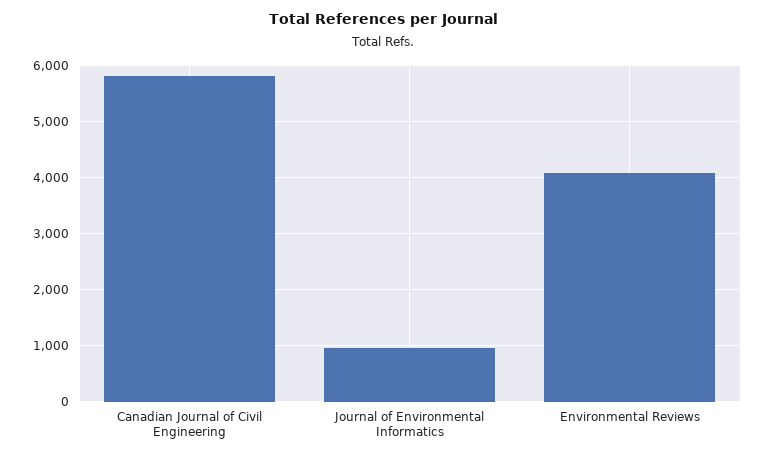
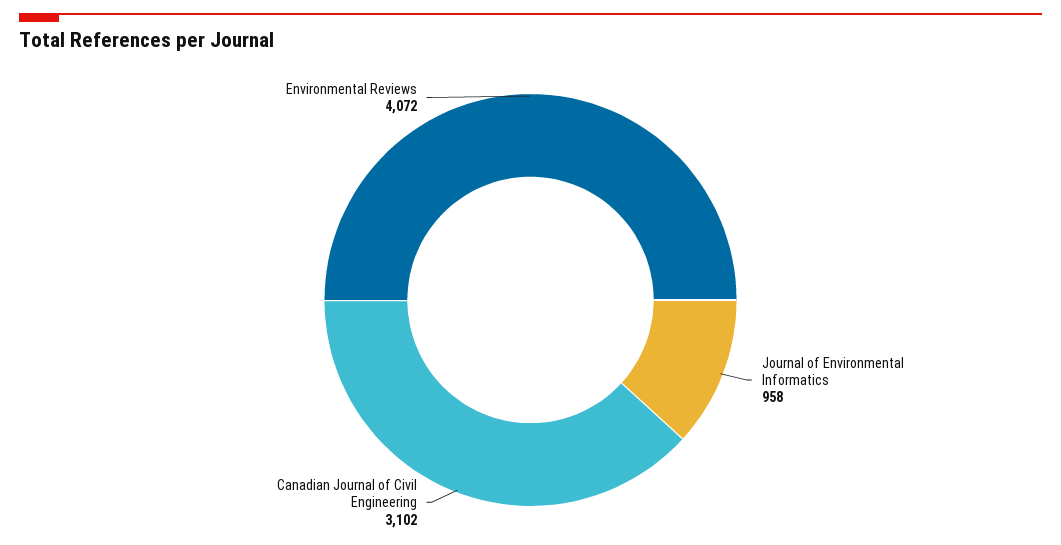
Canadian Journal of Civil Engineering: 5800 -> 3102

